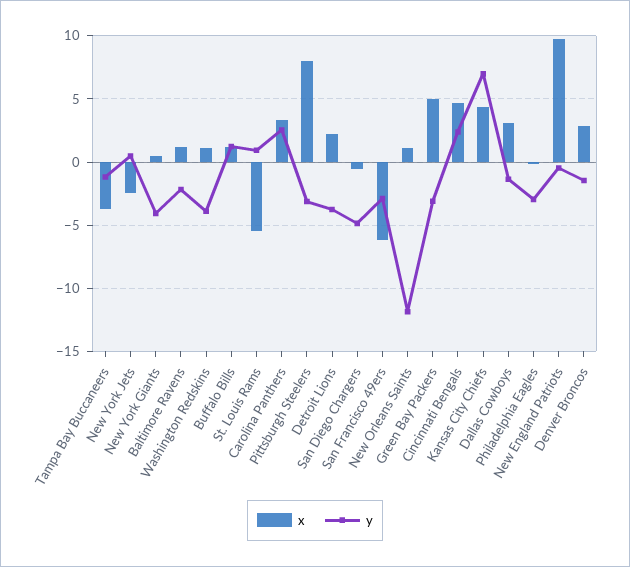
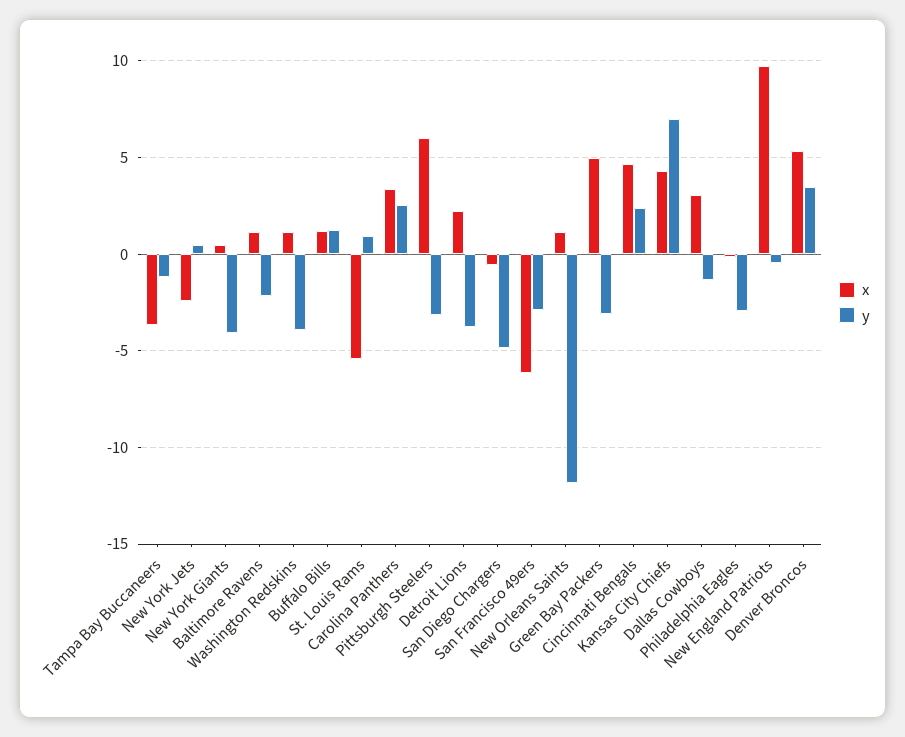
x, Pittsburgh Steelers: 8 -> 6
x, Denver Broncos: 3 -> 5.5
y, Denver Broncos: -1.5 -> 3.5

